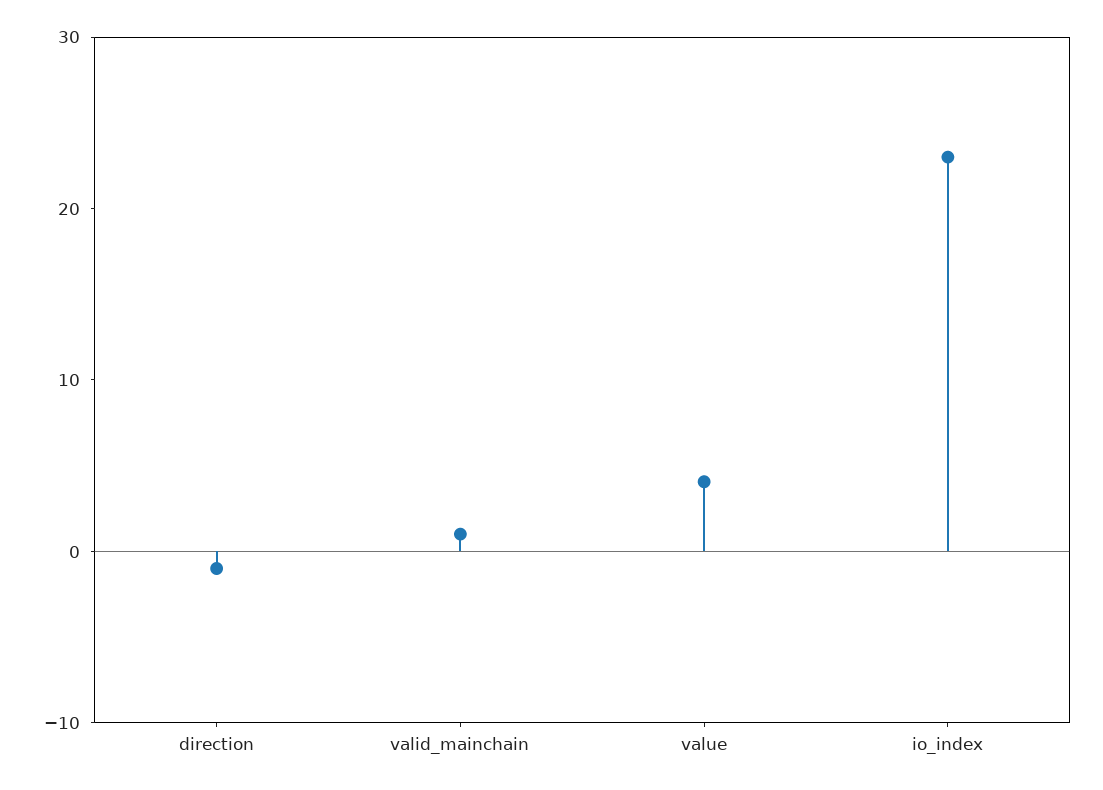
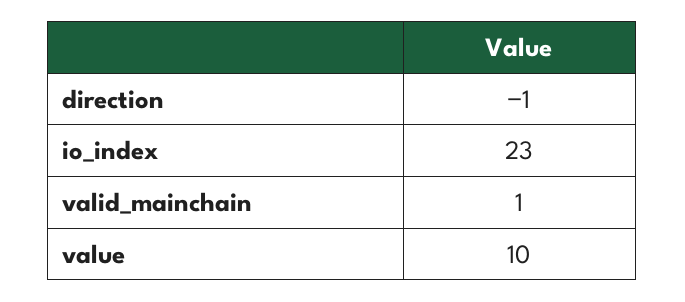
value: 4 -> 10

